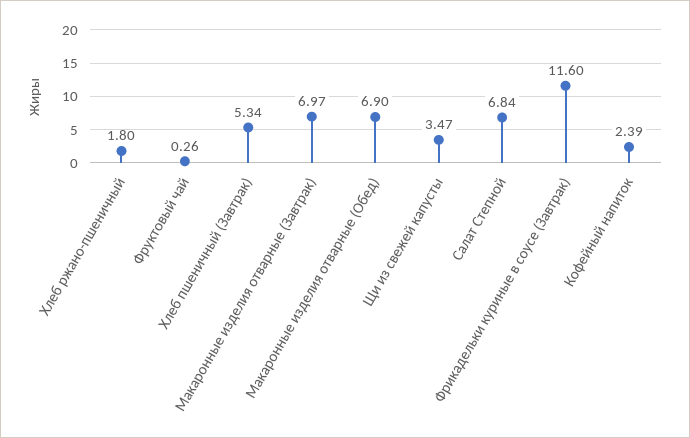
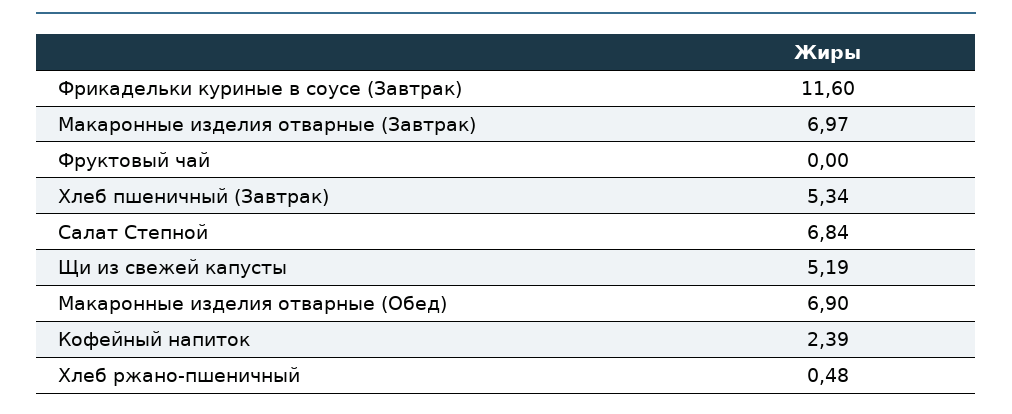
Хлеб ржано-пшеничный: 1.8 -> 0.48
Фруктовый чай: 0.26 -> 0
Щи из свежей капусты: 3.47 -> 5.19

